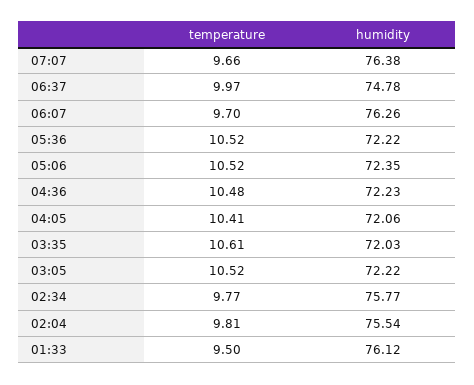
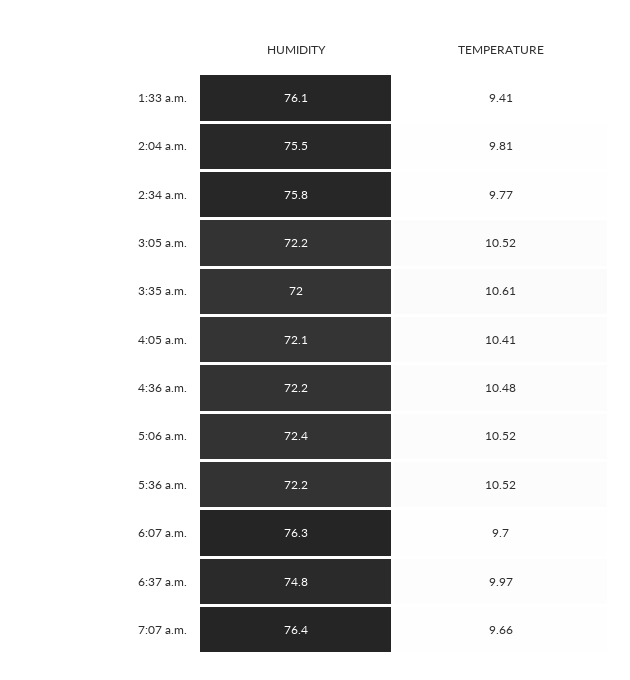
temperature, 01:33: 9.5 -> 9.41

